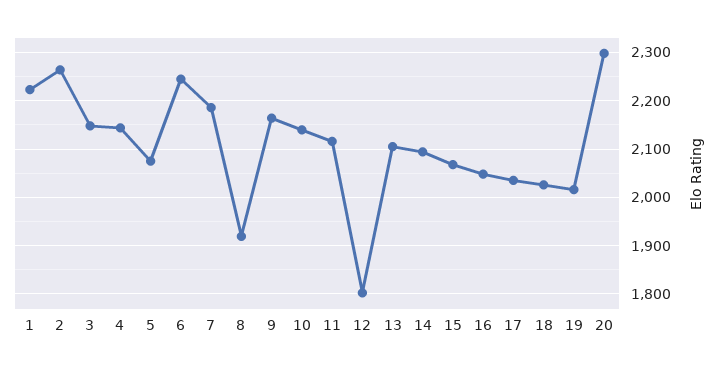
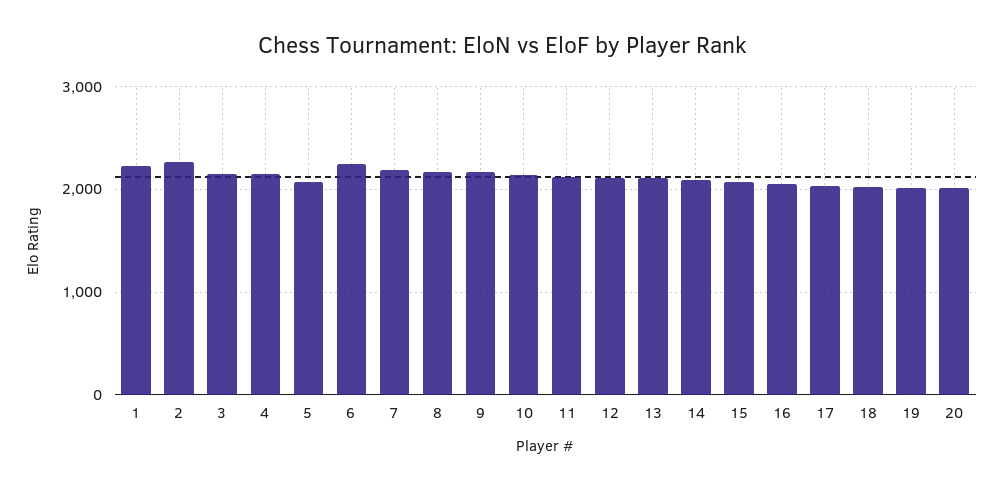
8: 1920 -> 2200
12: 1800 -> 2100
20: 2300 -> 2000

